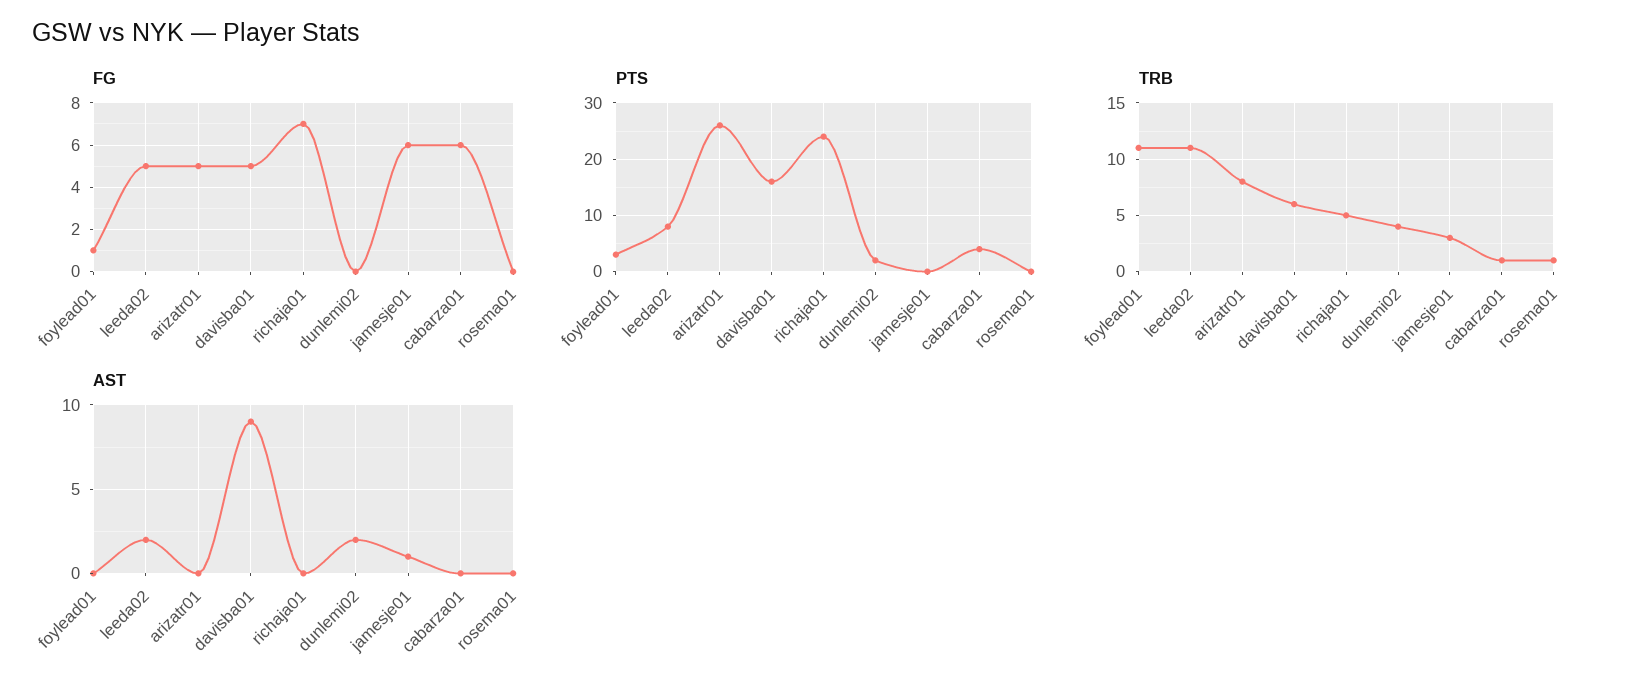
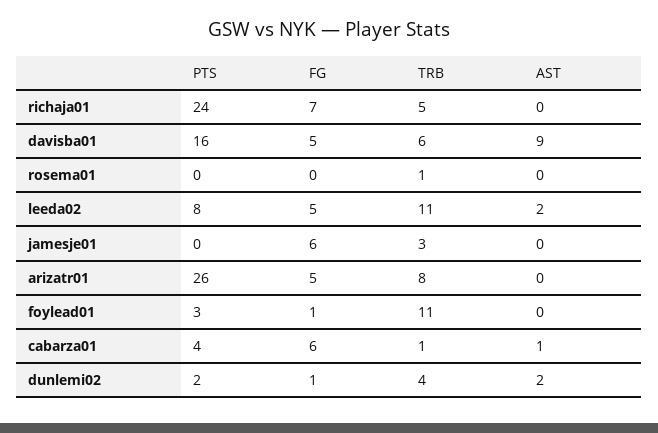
FG, dunlemi02: 0 -> 1
AST, jamesje01: 1 -> 0
AST, cabarza01: 0 -> 1

